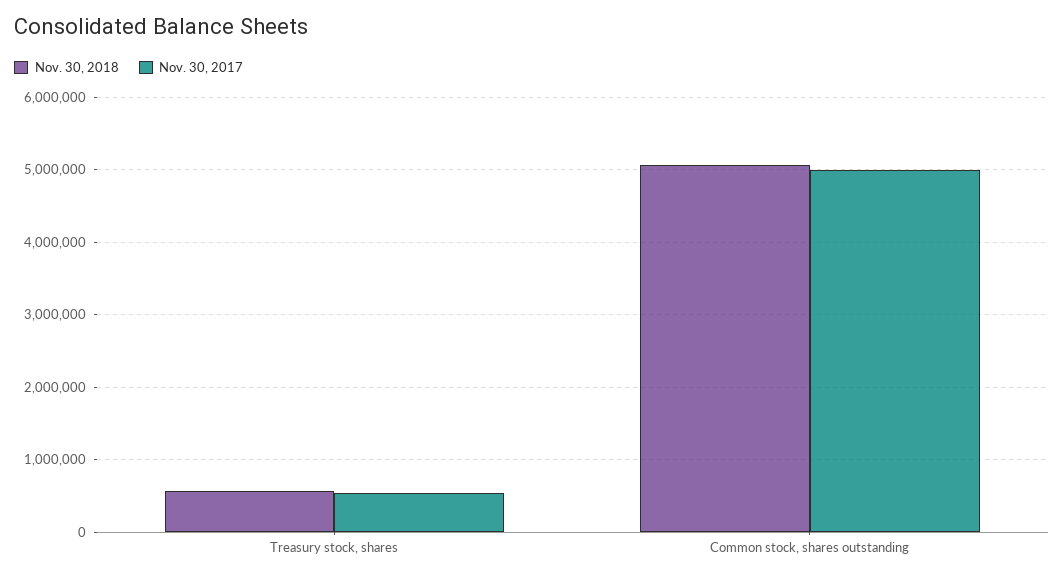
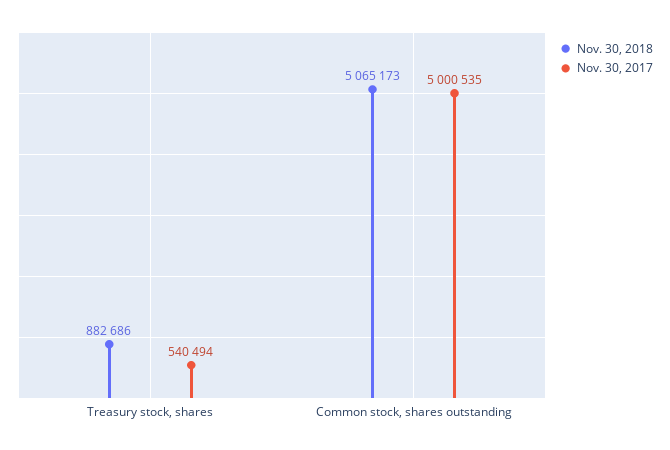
Nov. 30, 2018, Treasury stock, shares: 600000 -> 882686

